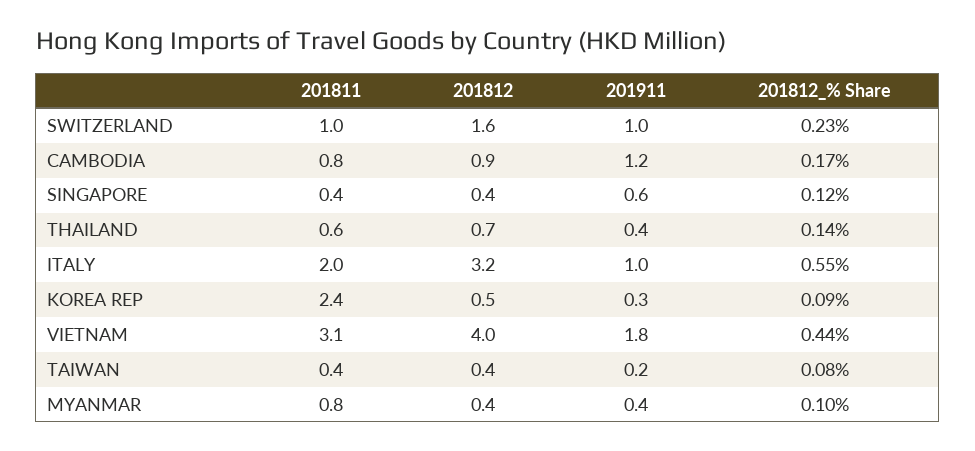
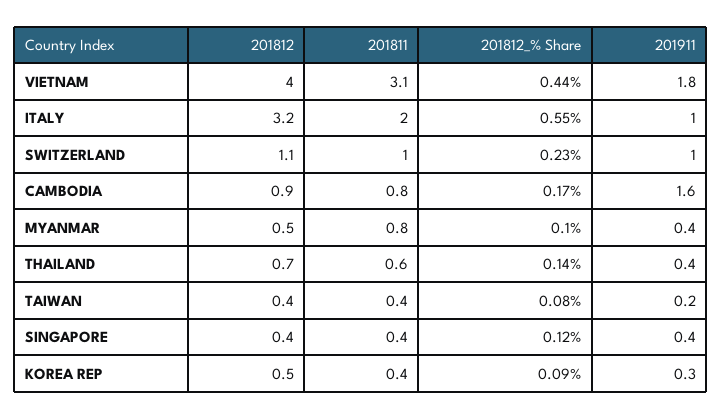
201812, SWITZERLAND: 1.6 -> 1.1
201911, CAMBODIA: 1.2 -> 1.6
201911, SINGAPORE: 0.6 -> 0.4
201811, KOREA REP: 2.4 -> 0.4
201812, MYANMAR: 0.4 -> 0.5

